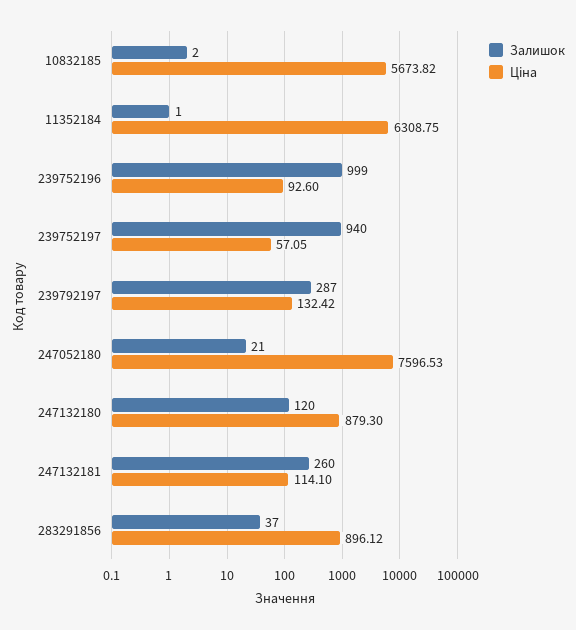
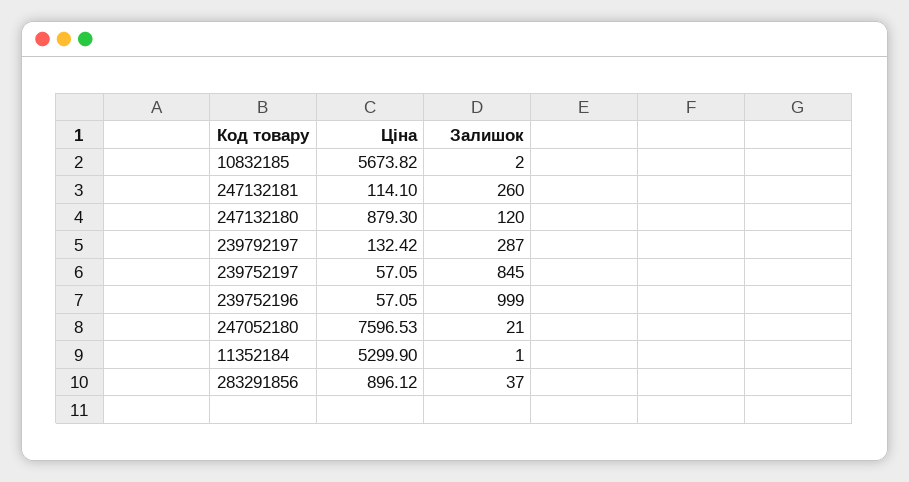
Ціна, 11352184: 6308.75 -> 5299.9
Ціна, 239752196: 92.6 -> 57.05
Залишок, 239752197: 940 -> 845

